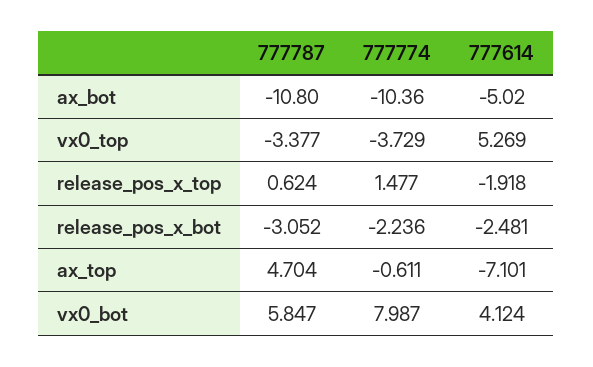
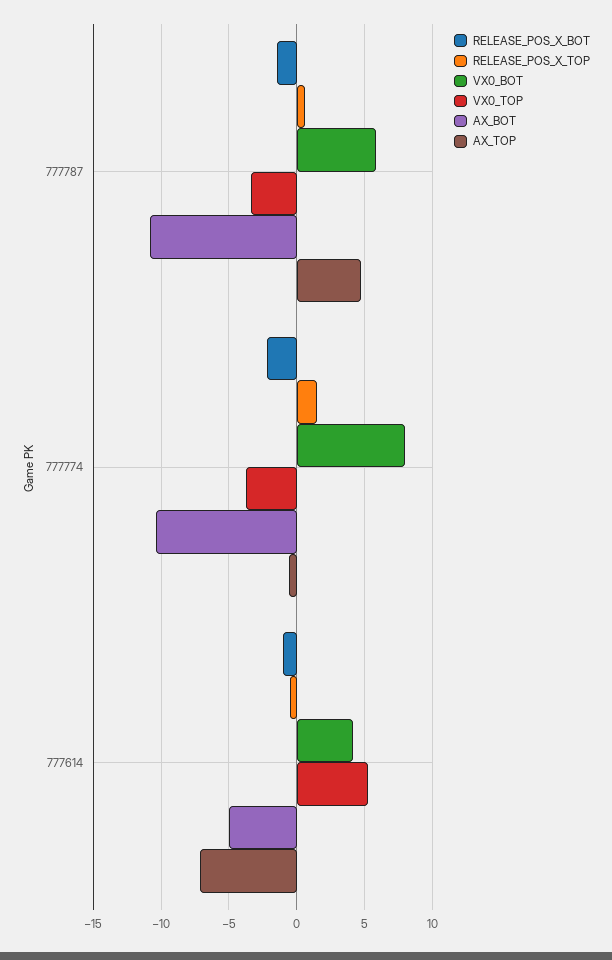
release_pos_x_top, 777614: -1.918 -> -0.5
release_pos_x_bot, 777787: -3.052 -> -1.5
release_pos_x_bot, 777614: -2.481 -> -1

